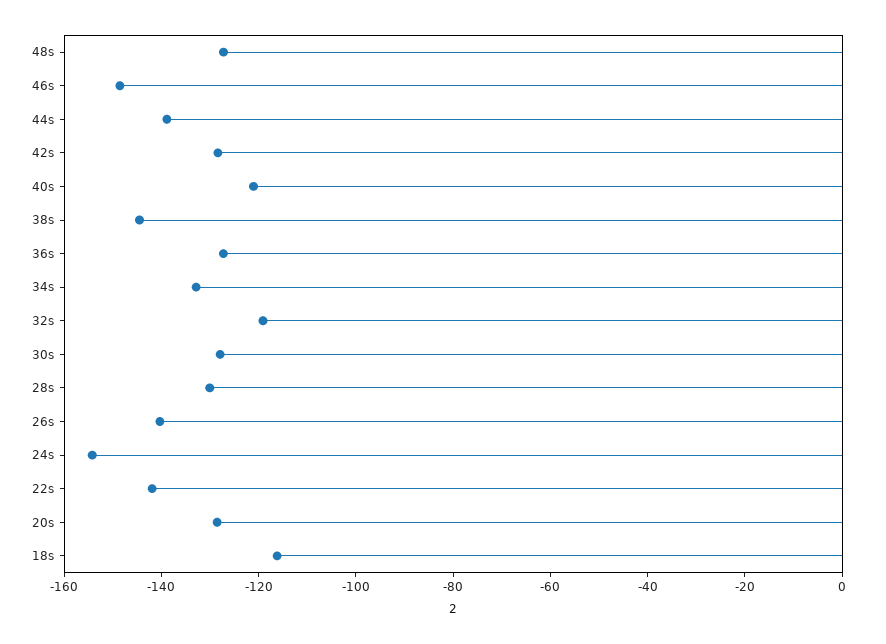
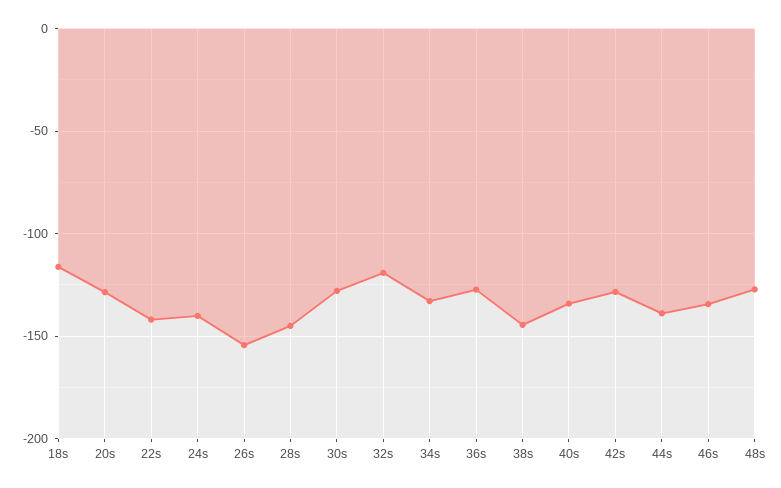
46s: -150 -> -135
40s: -120 -> -135
28s: -130 -> -145
26s: -140 -> -155
24s: -155 -> -140

